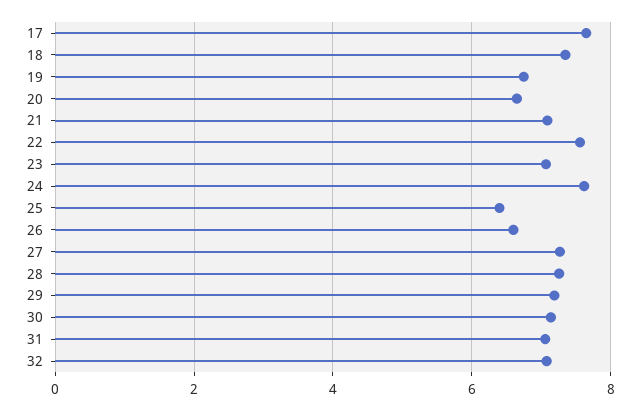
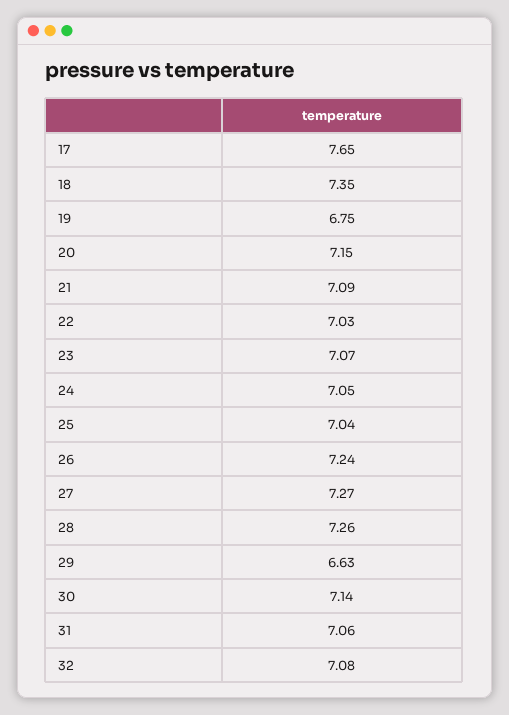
20: 6.6 -> 7.15
22: 7.6 -> 7.03
24: 7.6 -> 7.05
25: 6.4 -> 7.04
26: 6.6 -> 7.24
29: 7.2 -> 6.63

